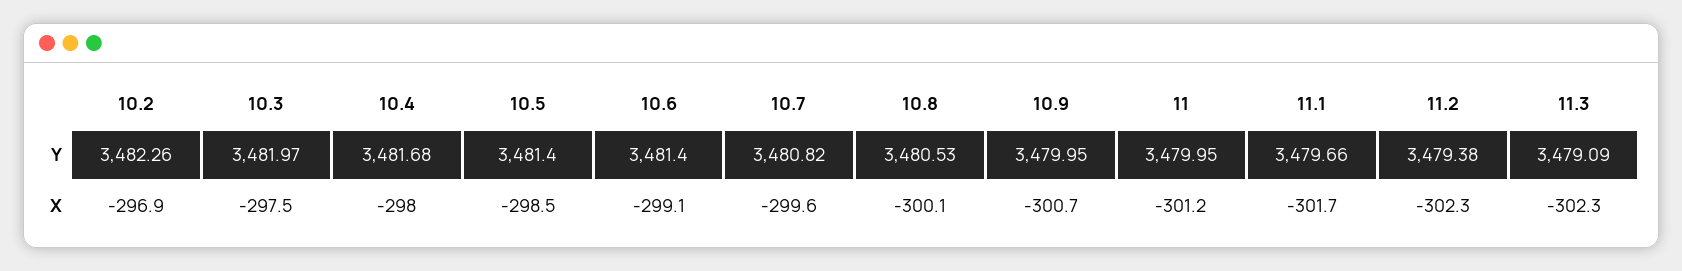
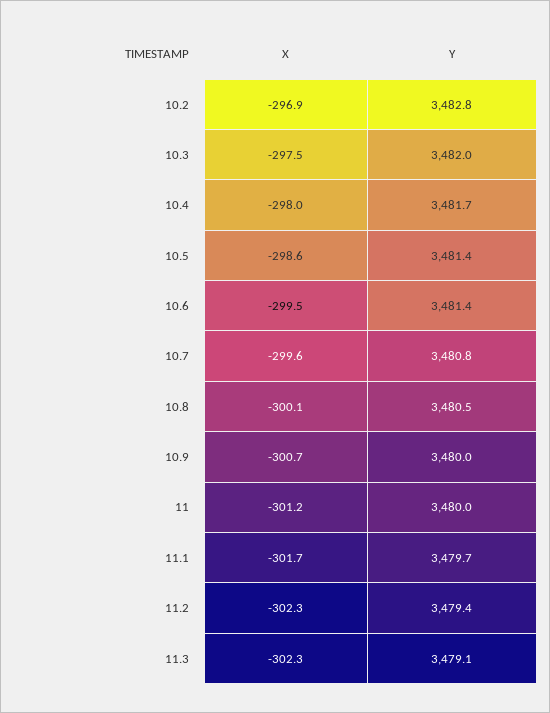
10.2, Y: 3482.26 -> 3482.8
10.5, X: -298.5 -> -298.6
10.6, X: -299.1 -> -299.5

